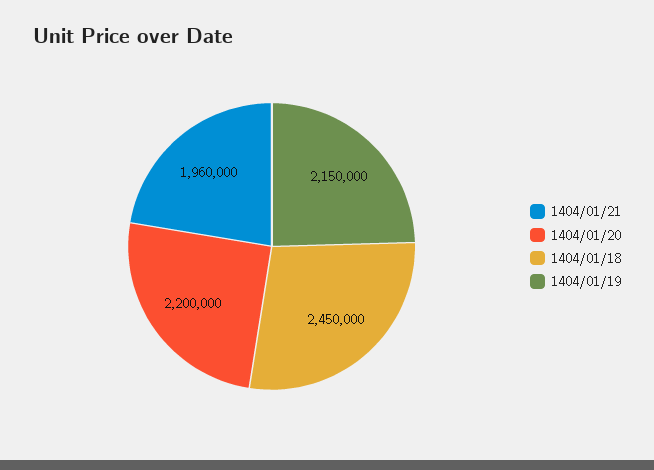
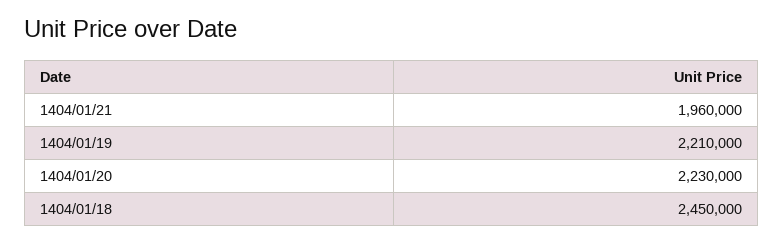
1404/01/20: 2200000 -> 2230000
1404/01/19: 2150000 -> 2210000

